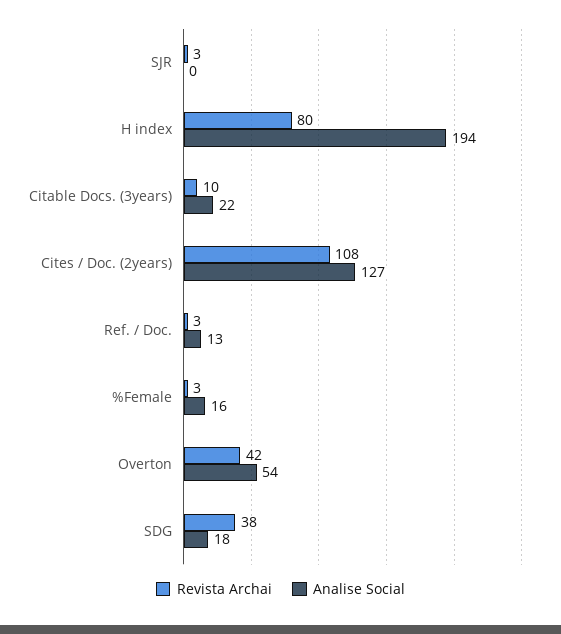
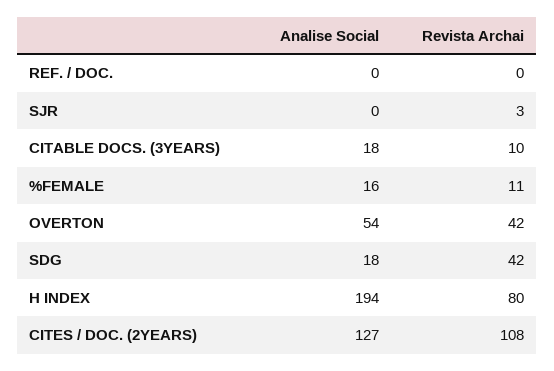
Analise Social, Citable Docs. (3years): 22 -> 18
Revista Archai, Ref. / Doc.: 3 -> 0
Analise Social, Ref. / Doc.: 13 -> 0
Revista Archai, %Female: 3 -> 11
Revista Archai, SDG: 38 -> 42

